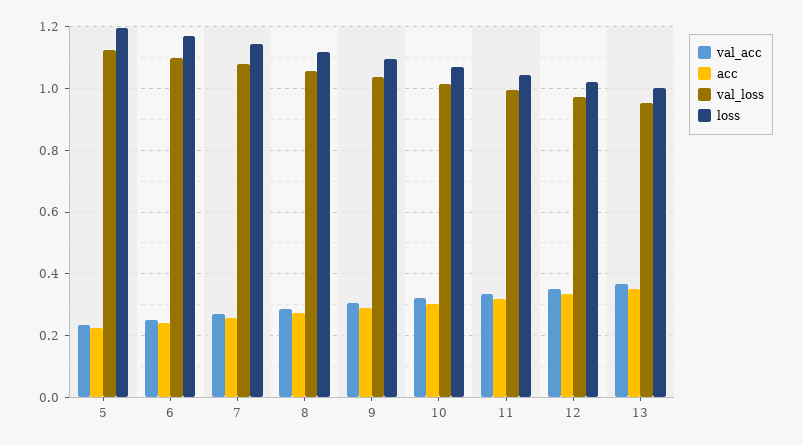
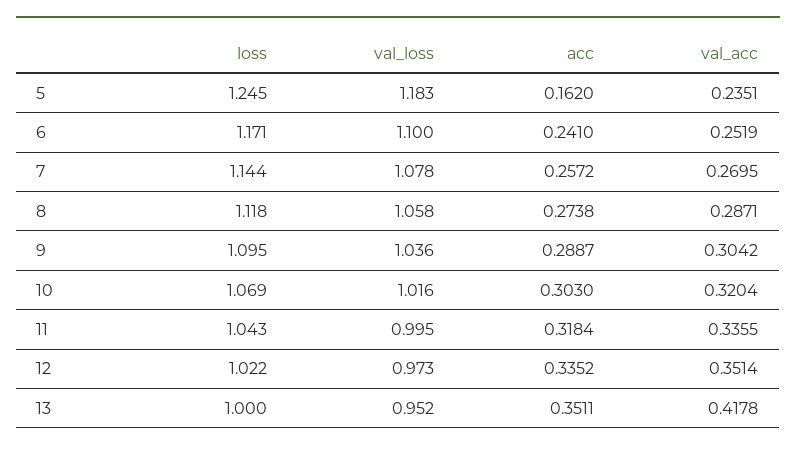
acc, 5: 0.22 -> 0.162
val_loss, 5: 1.12 -> 1.183
loss, 5: 1.2 -> 1.245
val_acc, 13: 0.36 -> 0.4178

